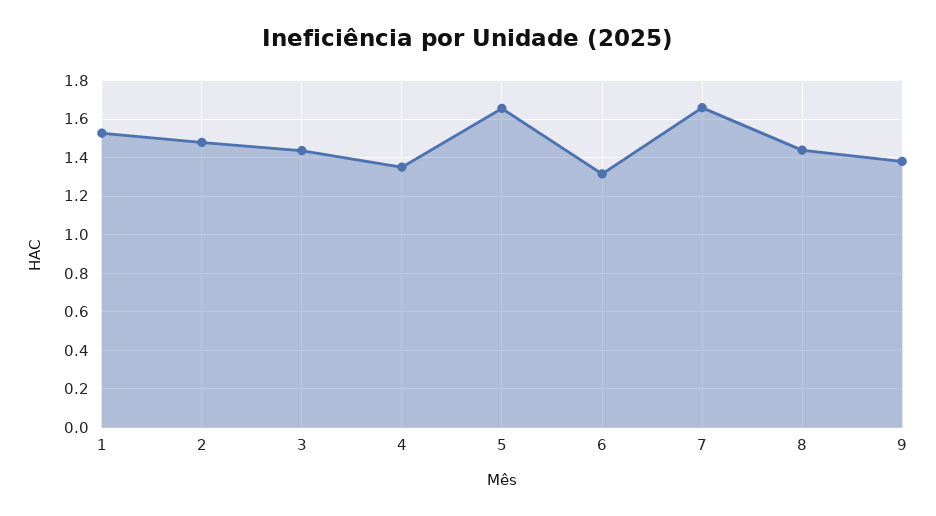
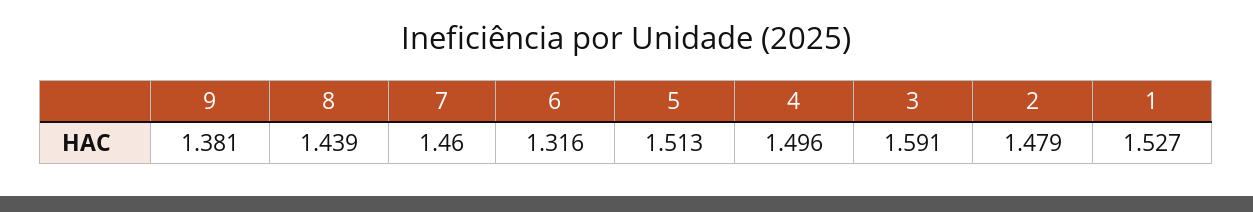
3: 1.45 -> 1.591
4: 1.35 -> 1.496
5: 1.65 -> 1.513
7: 1.65 -> 1.46

